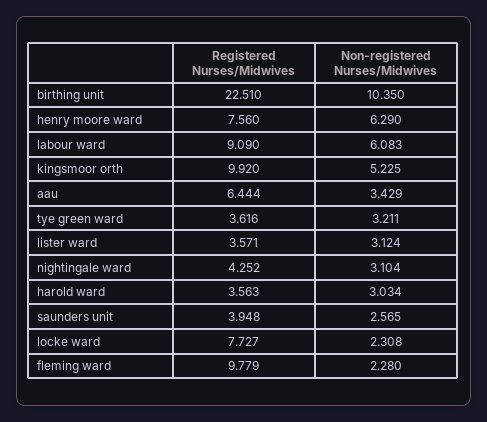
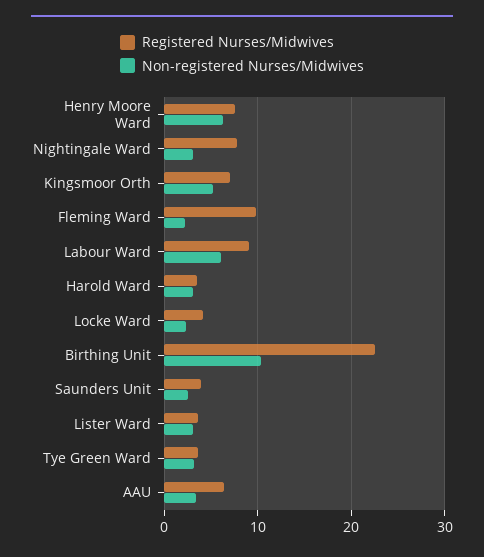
Registered Nurses/Midwives, kingsmoor orth: 9.92 -> 7
Registered Nurses/Midwives, nightingale ward: 4.252 -> 8
Registered Nurses/Midwives, locke ward: 7.727 -> 4

